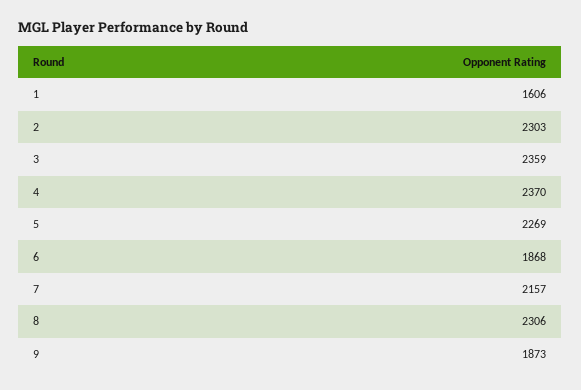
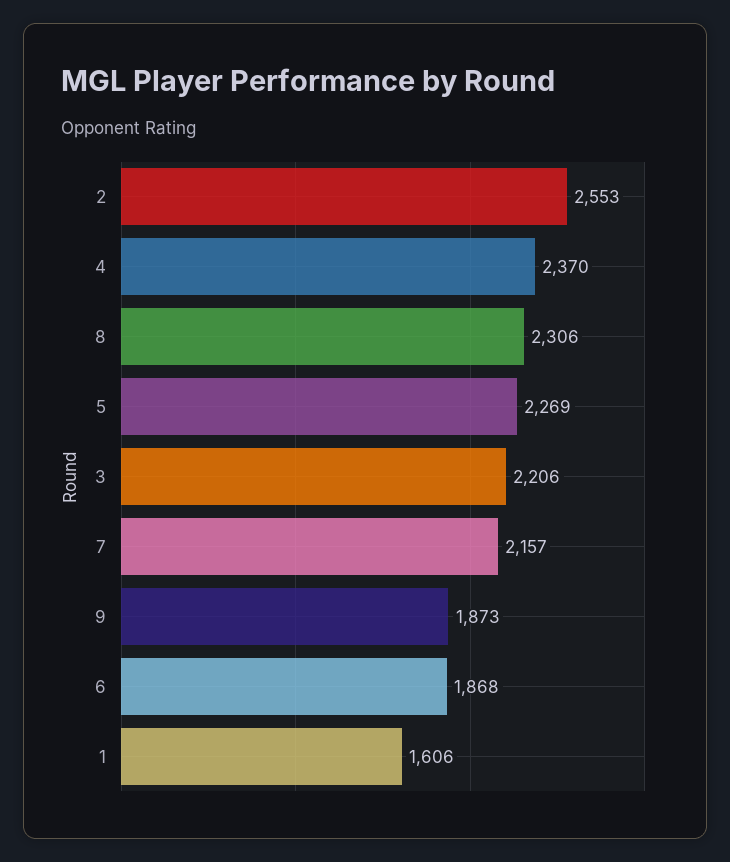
2: 2303 -> 2553
3: 2359 -> 2206

